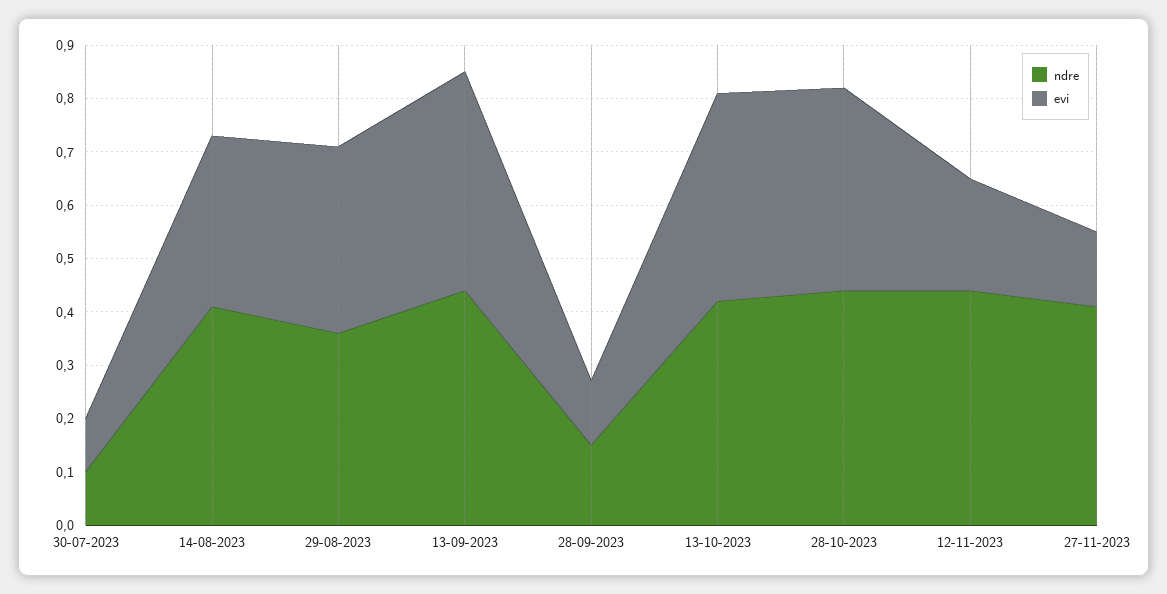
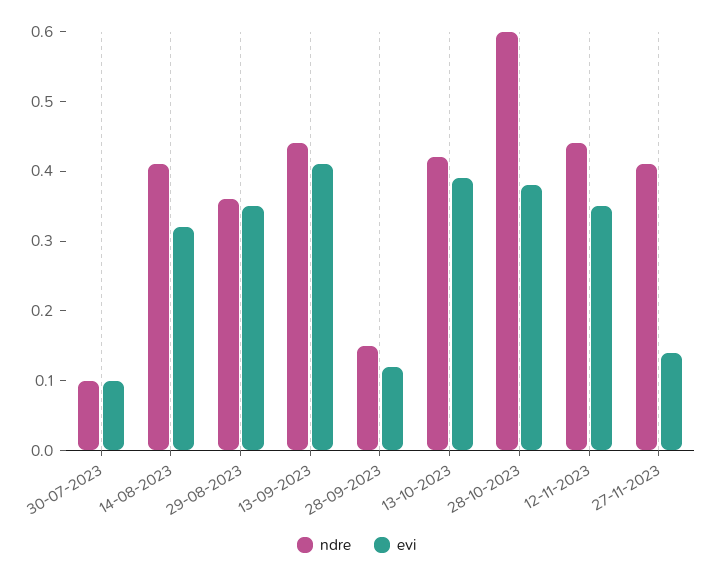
ndre, 28-10-2023: 0.45 -> 0.6
evi, 12-11-2023: 0.2 -> 0.35

